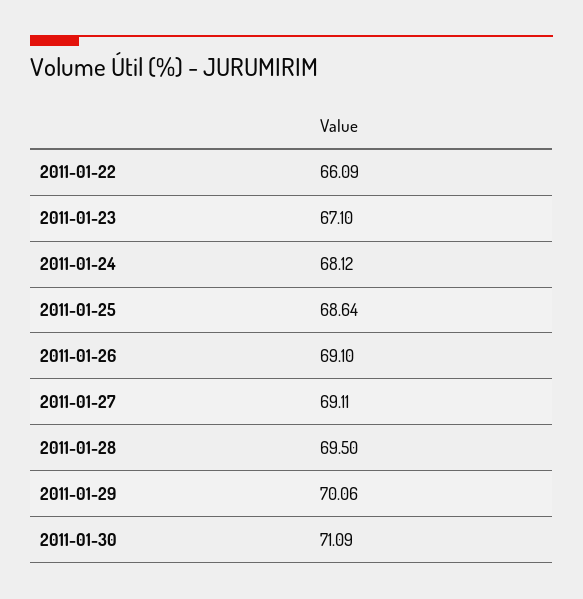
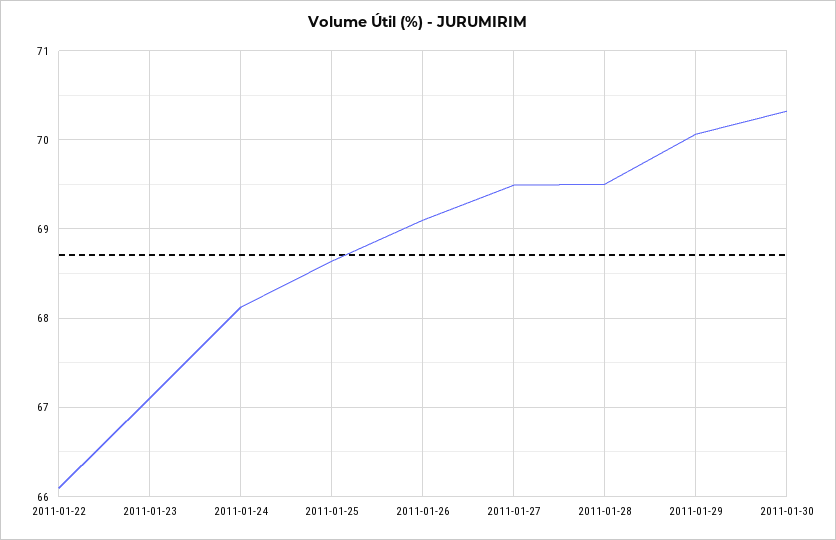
2011-01-27: 69.11 -> 69.5
2011-01-30: 71.09 -> 70.3

